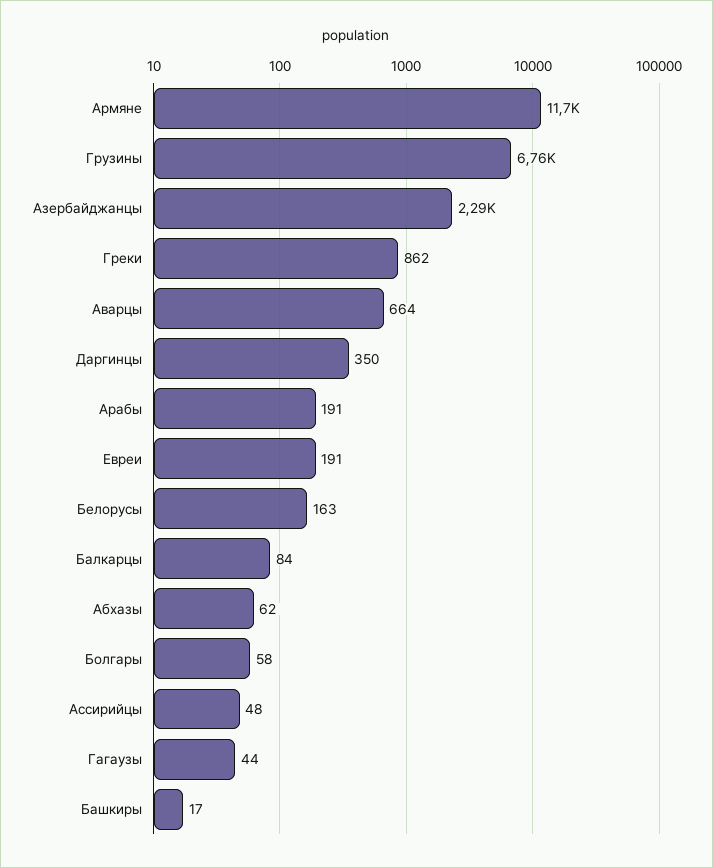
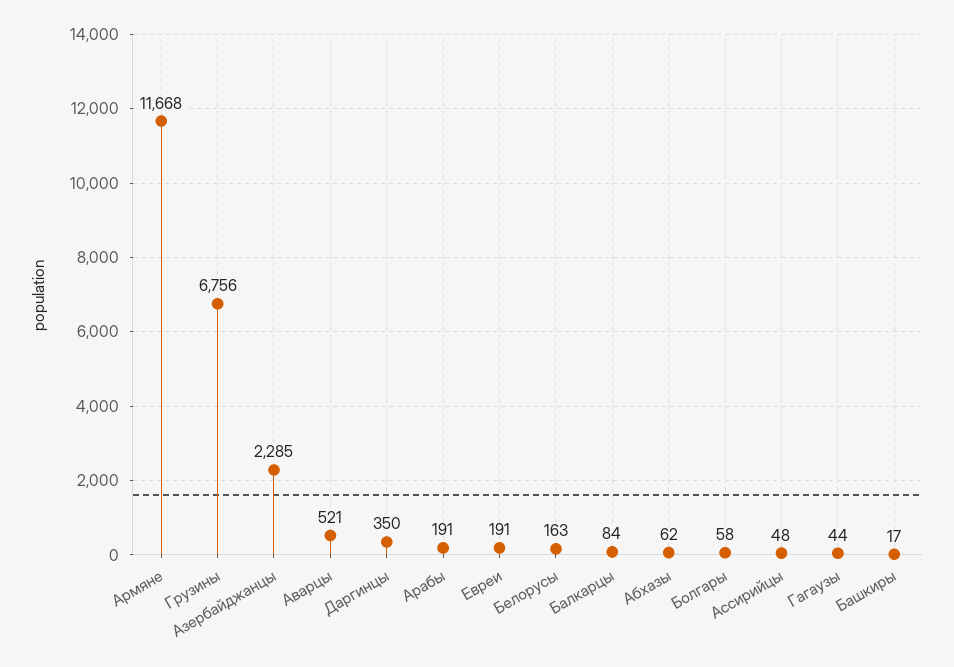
Греки: 862 -> none
Аварцы: 664 -> 521

